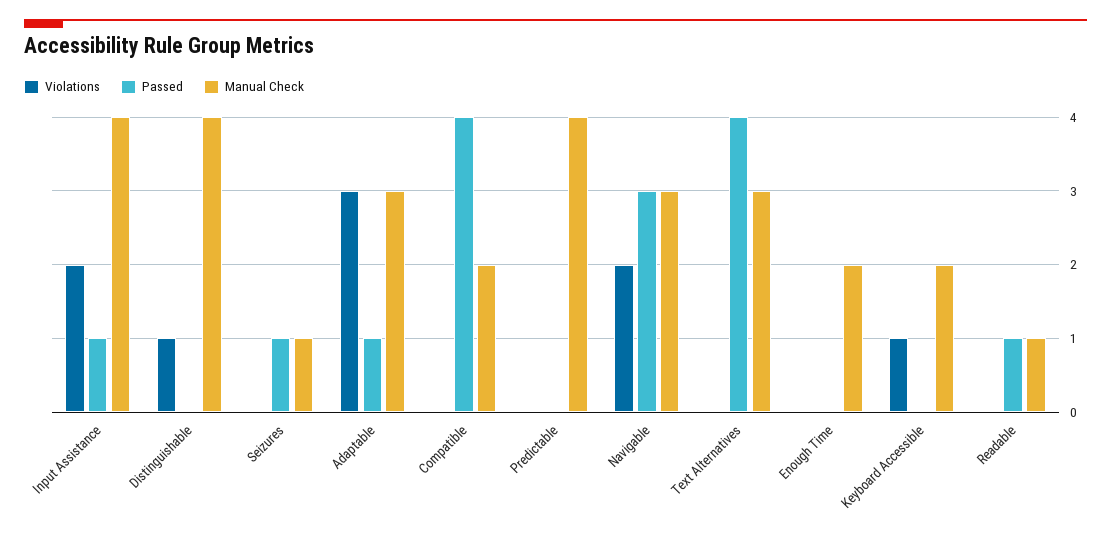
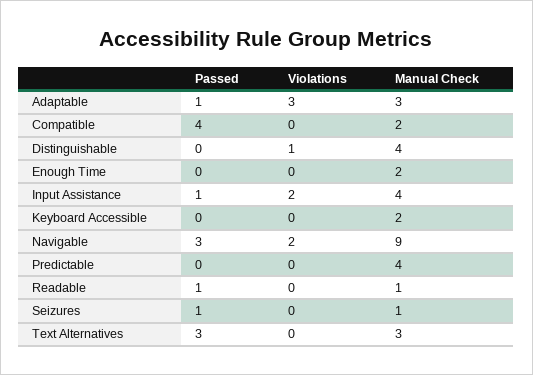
Manual Check, Navigable: 3 -> 9
Passed, Text Alternatives: 4 -> 3
Violations, Keyboard Accessible: 1 -> 0

